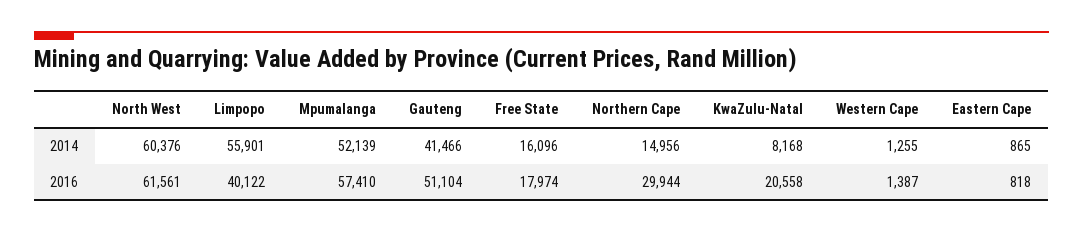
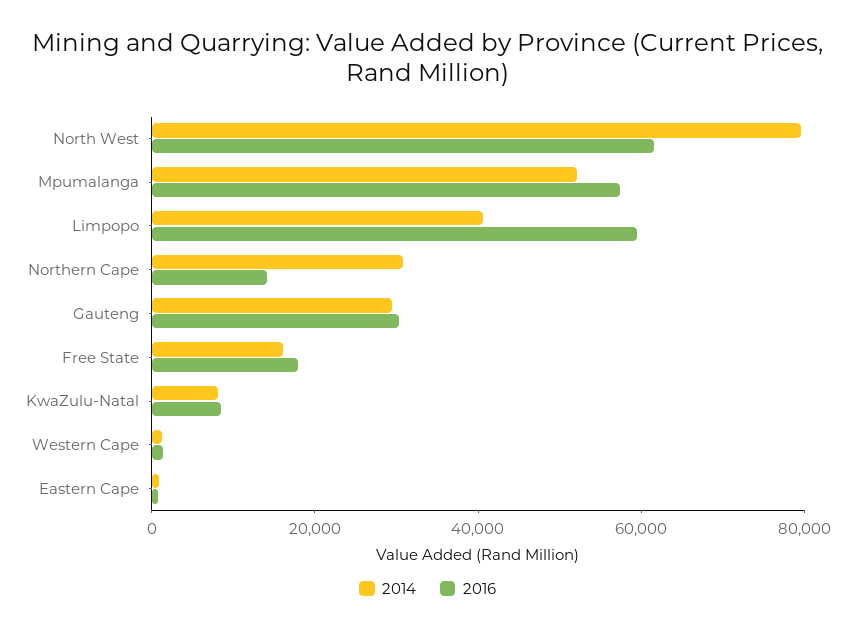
2014, North West: 60376 -> 80000
2014, Limpopo: 55901 -> 40000
2014, Gauteng: 41466 -> 30000
2014, Northern Cape: 14956 -> 30000
2016, Limpopo: 40122 -> 60000
2016, Gauteng: 51104 -> 30000
2016, Northern Cape: 29944 -> 15000
2016, KwaZulu-Natal: 20558 -> 10000

